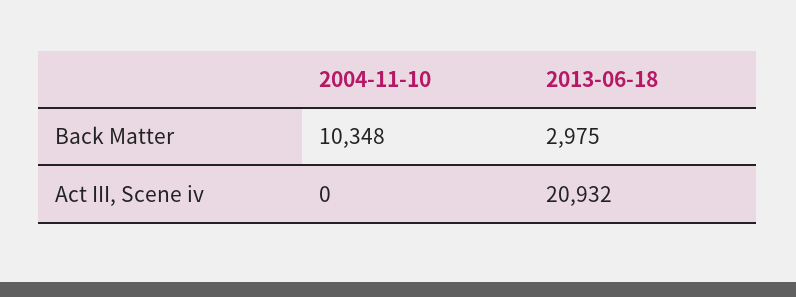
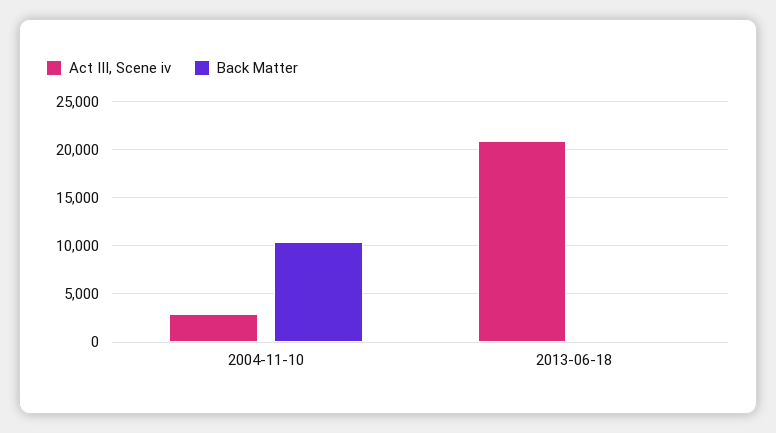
Back Matter, 2013-06-18: 2975 -> 0
Act III, Scene iv, 2004-11-10: 0 -> 3000

